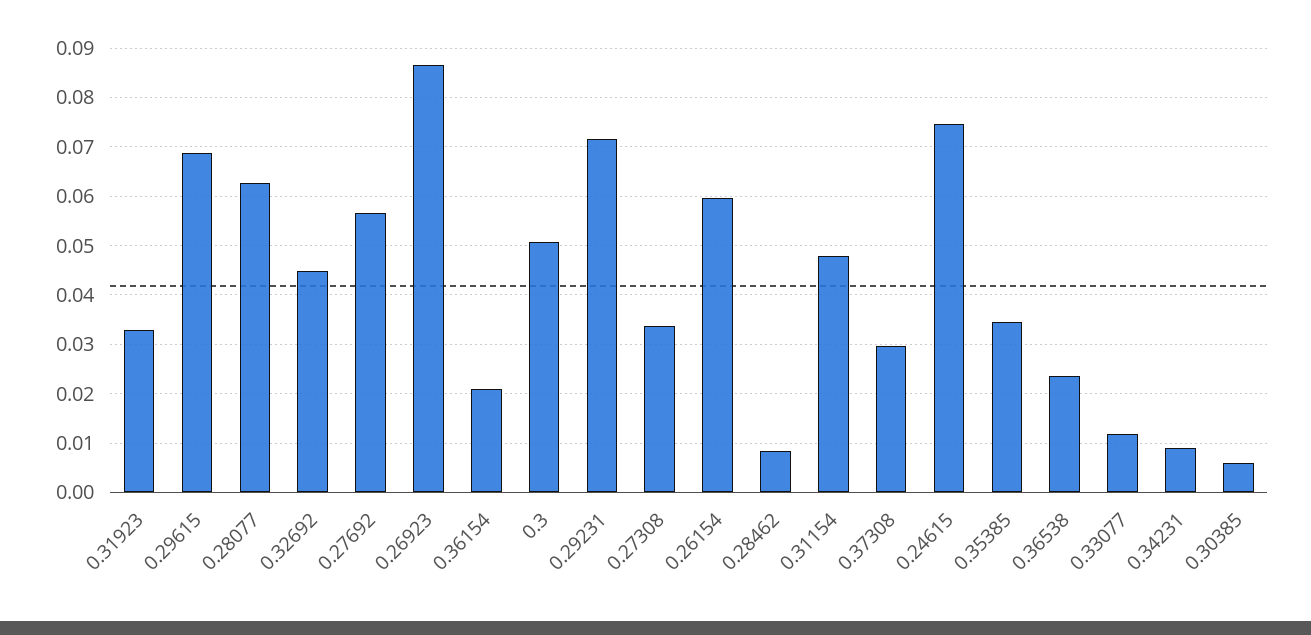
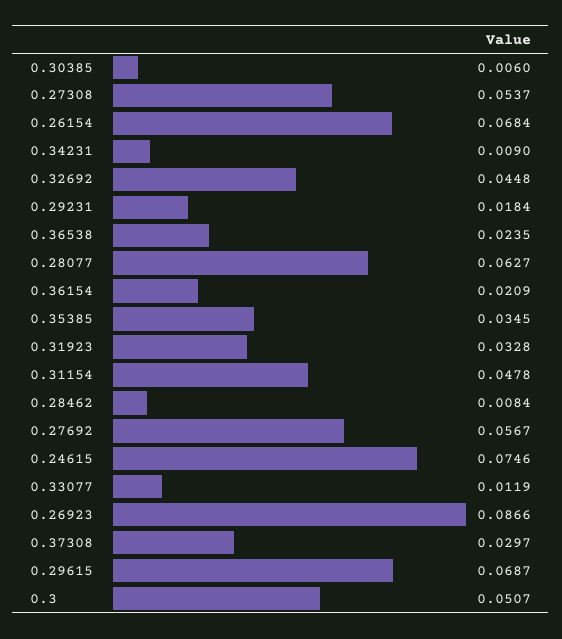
0.29231: 0.072 -> 0.0184
0.27308: 0.034 -> 0.0537
0.26154: 0.06 -> 0.0684

